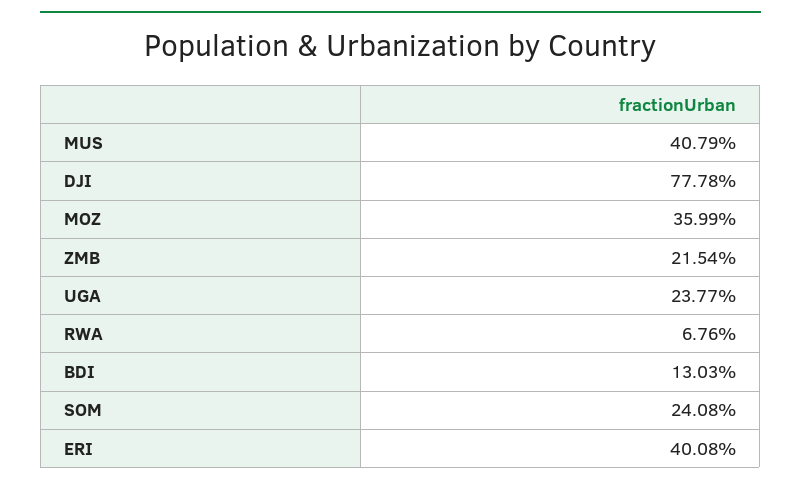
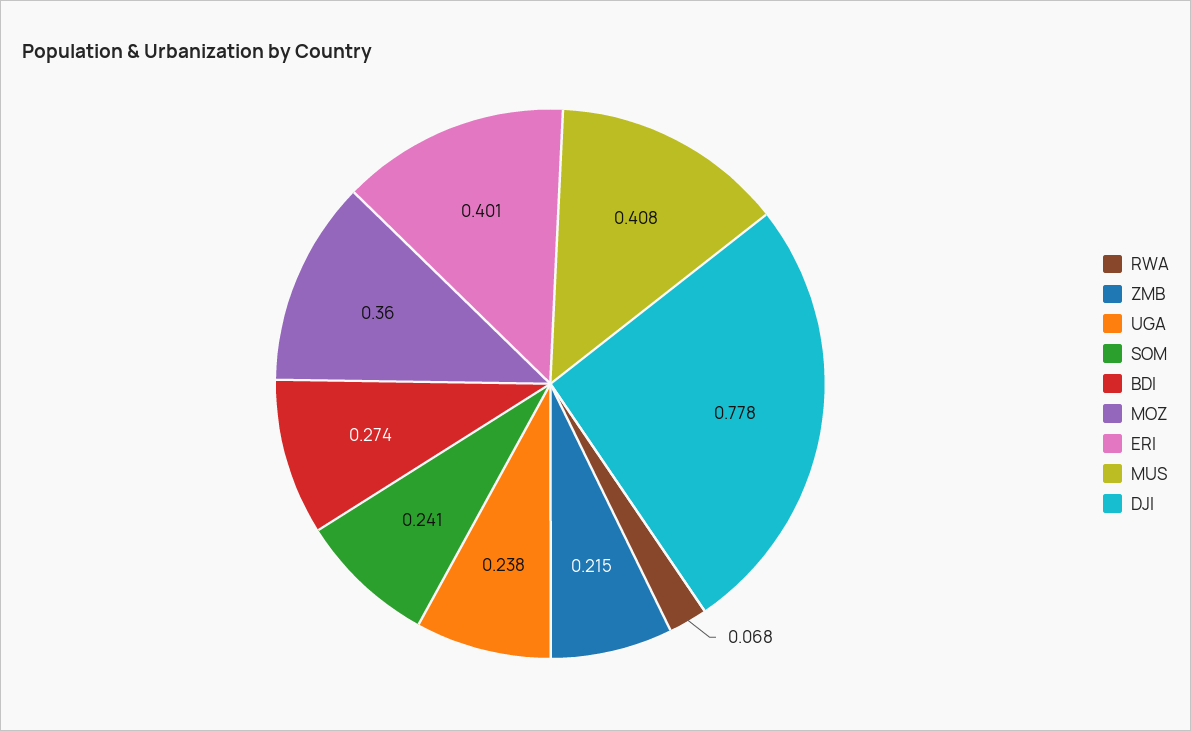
BDI: 0.1303 -> 0.274

